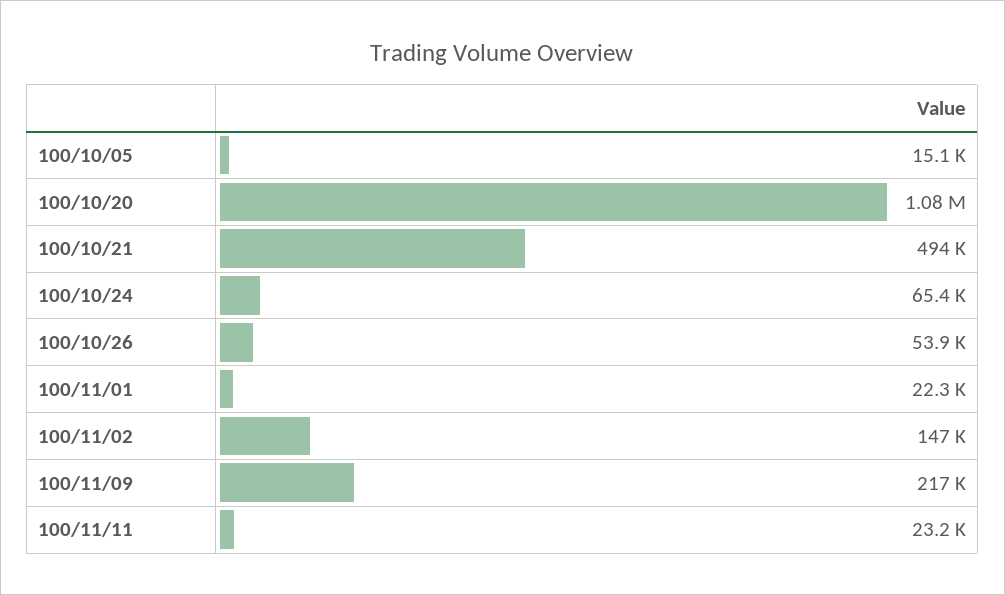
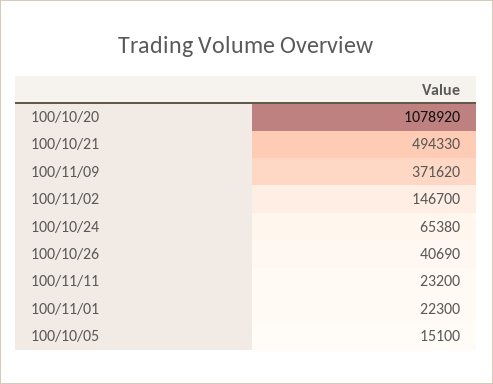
100/10/26: 53900 -> 40690
100/11/09: 217000 -> 371620

